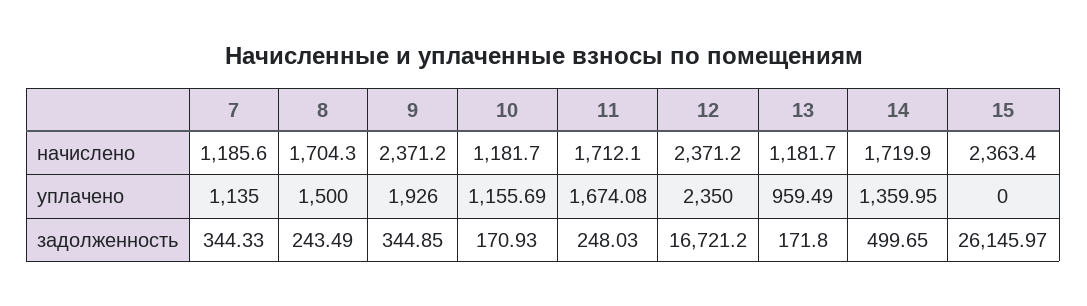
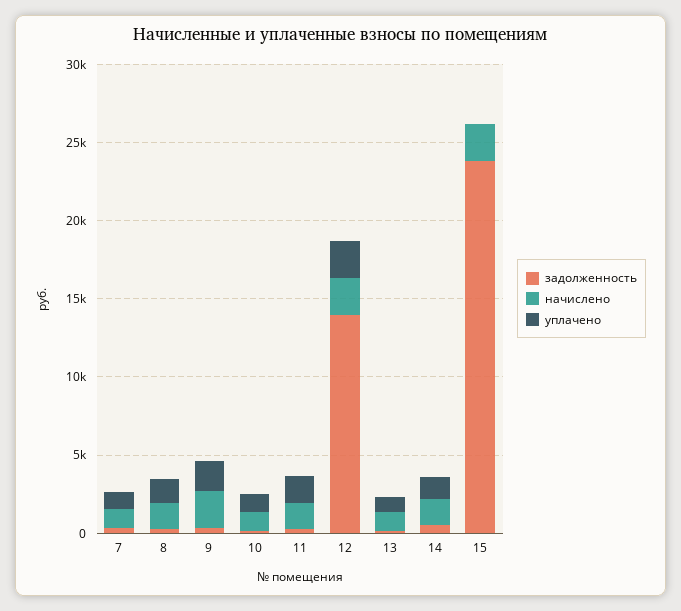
задолженность, 12: 16721.2 -> 14000
задолженность, 15: 26145.97 -> 24000

